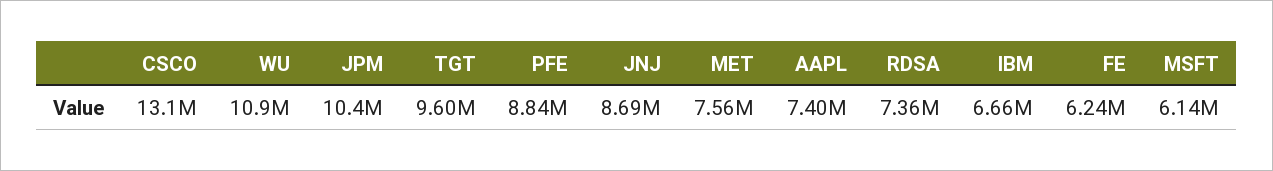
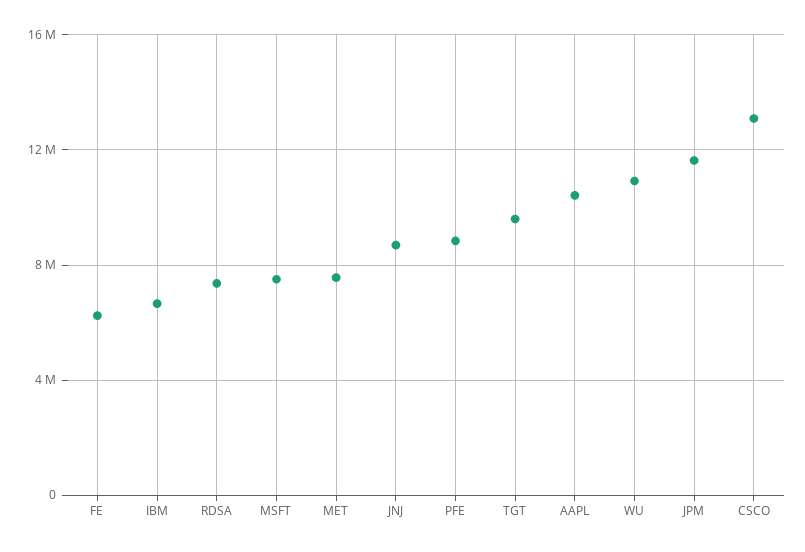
JPM: 10400000 -> 11500000
AAPL: 7400000 -> 10500000
MSFT: 6140000 -> 7500000

